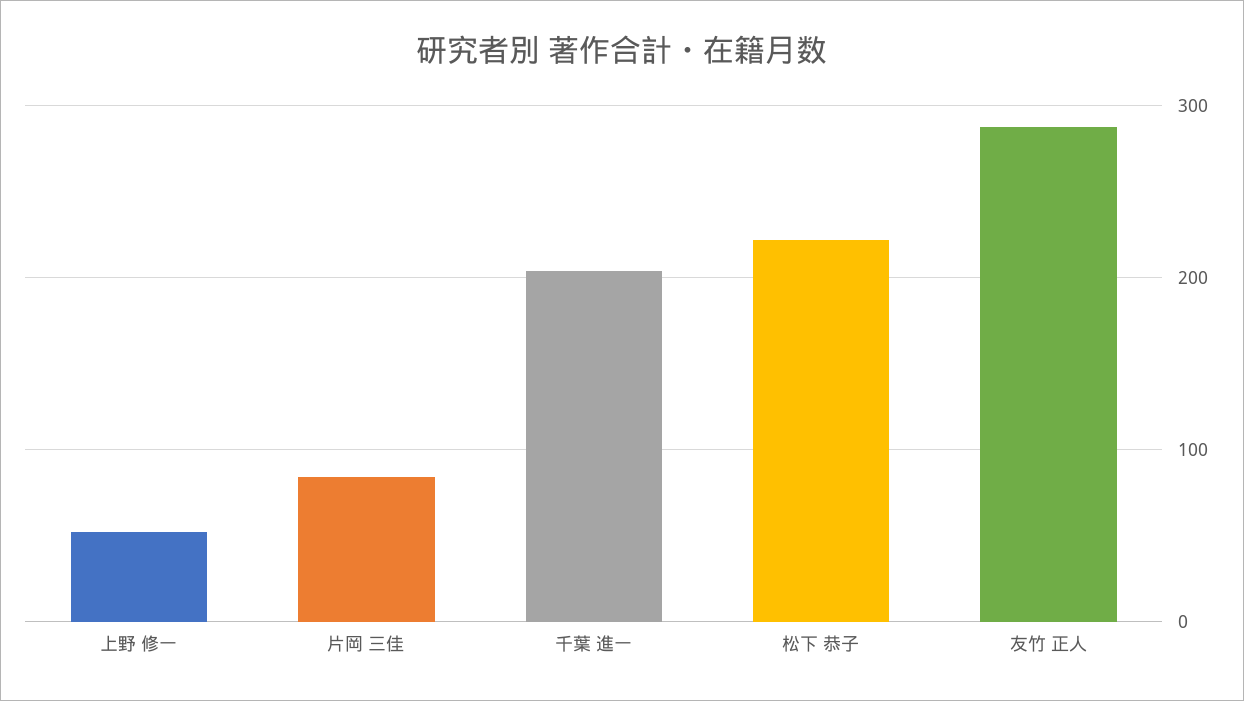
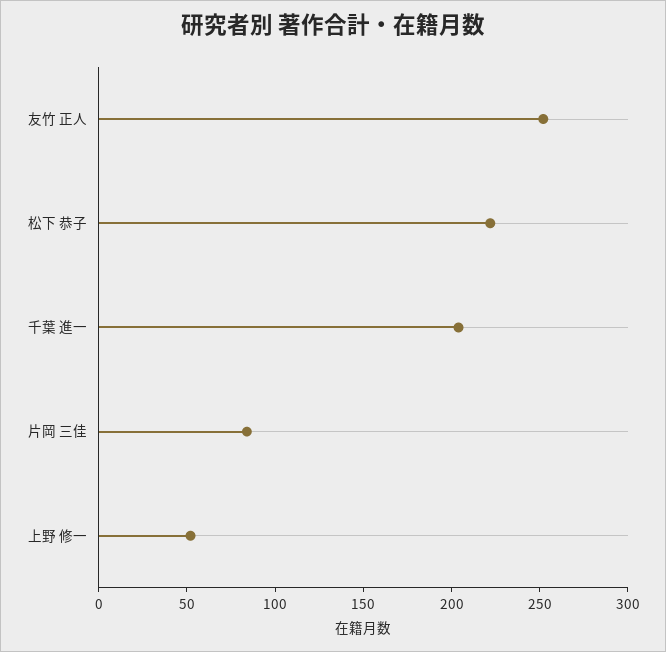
友竹 正人: 290 -> 250

